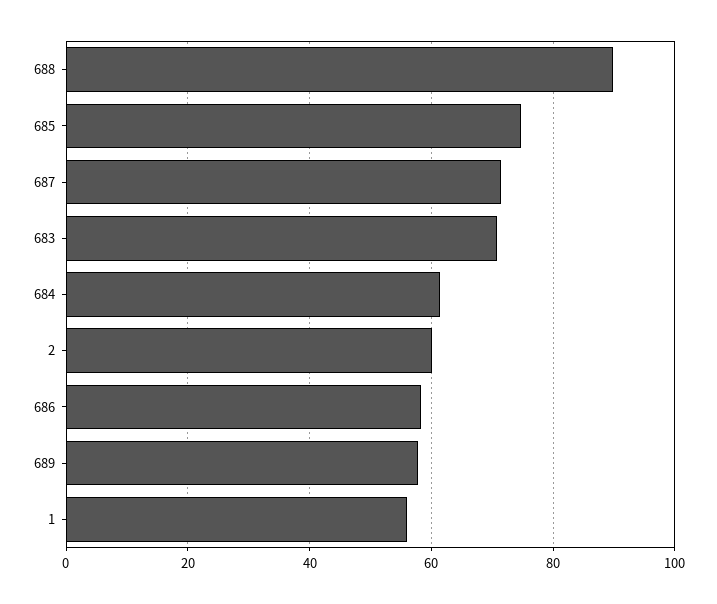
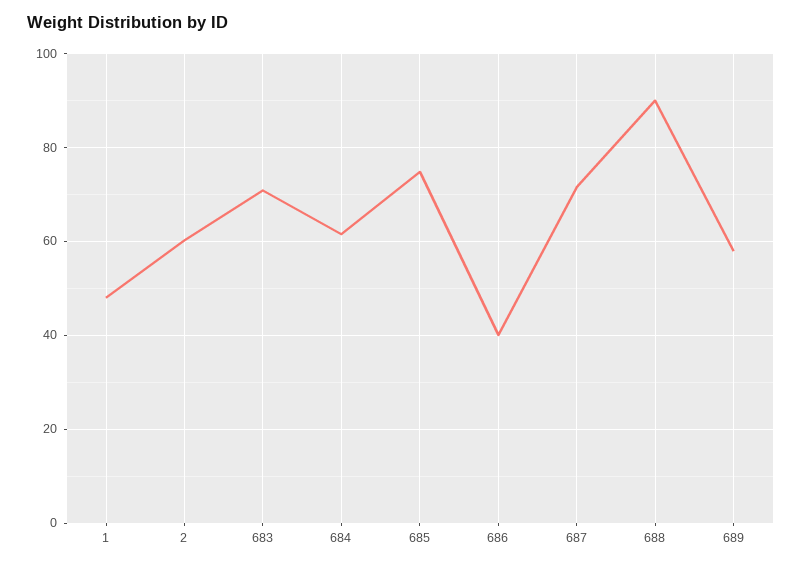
686: 58 -> 40
1: 56 -> 48

